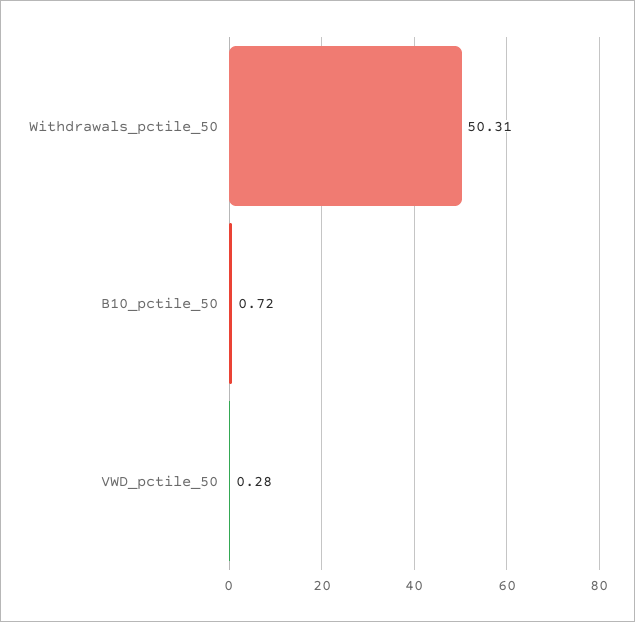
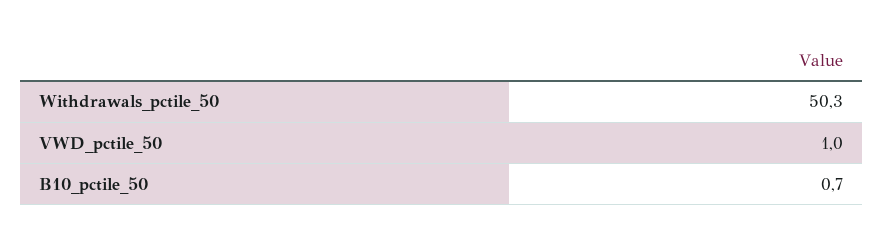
VWD_pctile_50: 0.28 -> 1

